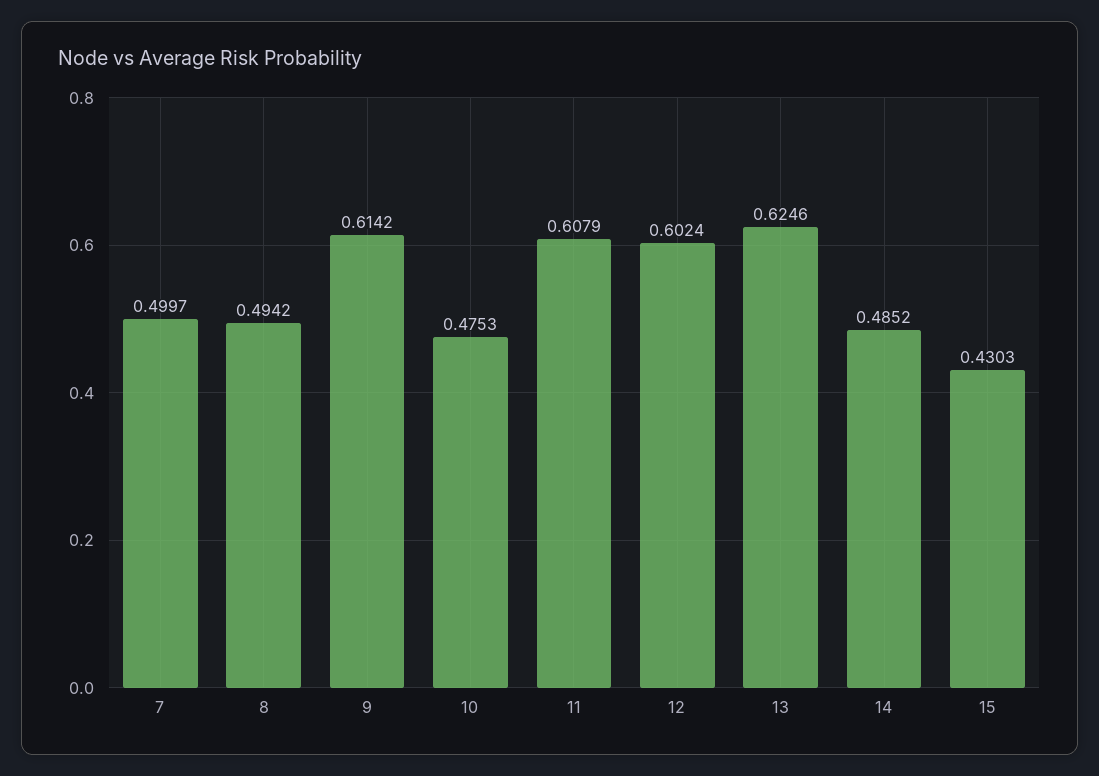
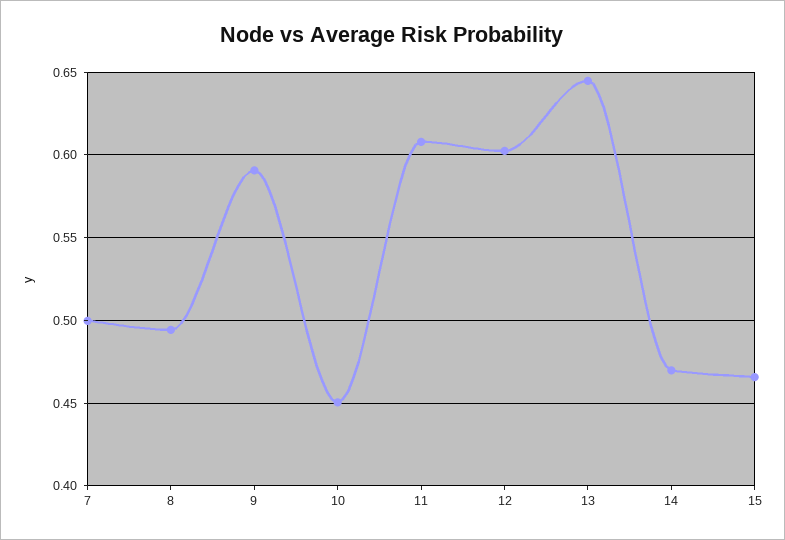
9: 0.6142 -> 0.59
10: 0.4753 -> 0.45
13: 0.6246 -> 0.645
14: 0.4852 -> 0.47
15: 0.4303 -> 0.465

